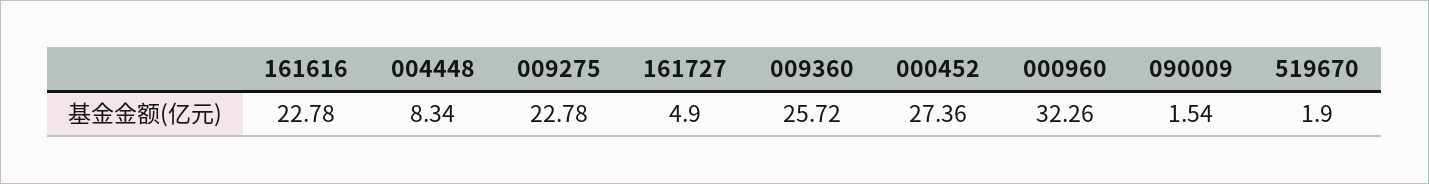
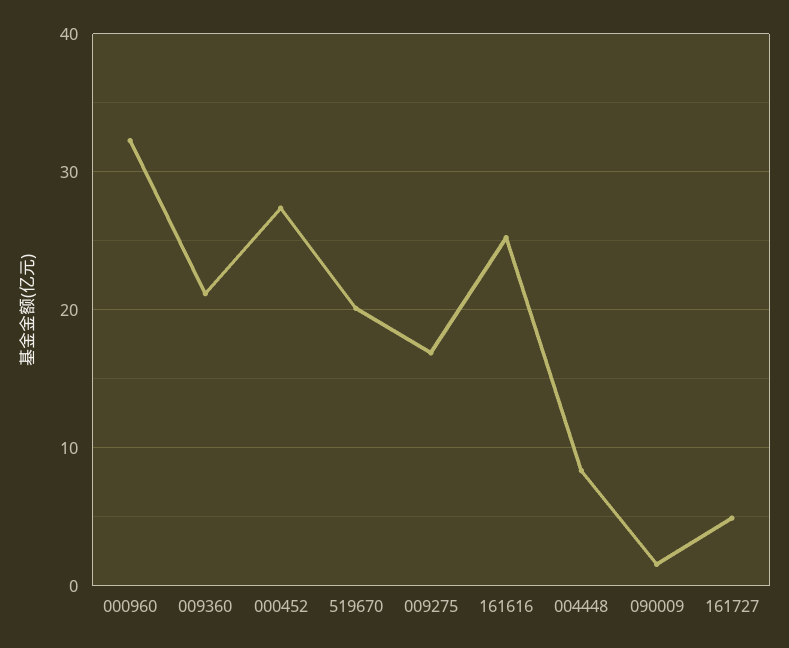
161616: 22.78 -> 25
009275: 22.78 -> 17
009360: 25.72 -> 21
519670: 1.9 -> 20

